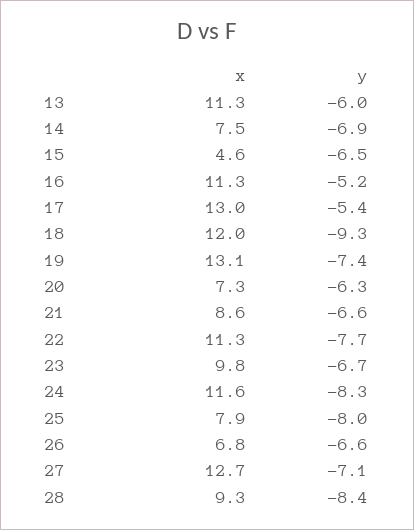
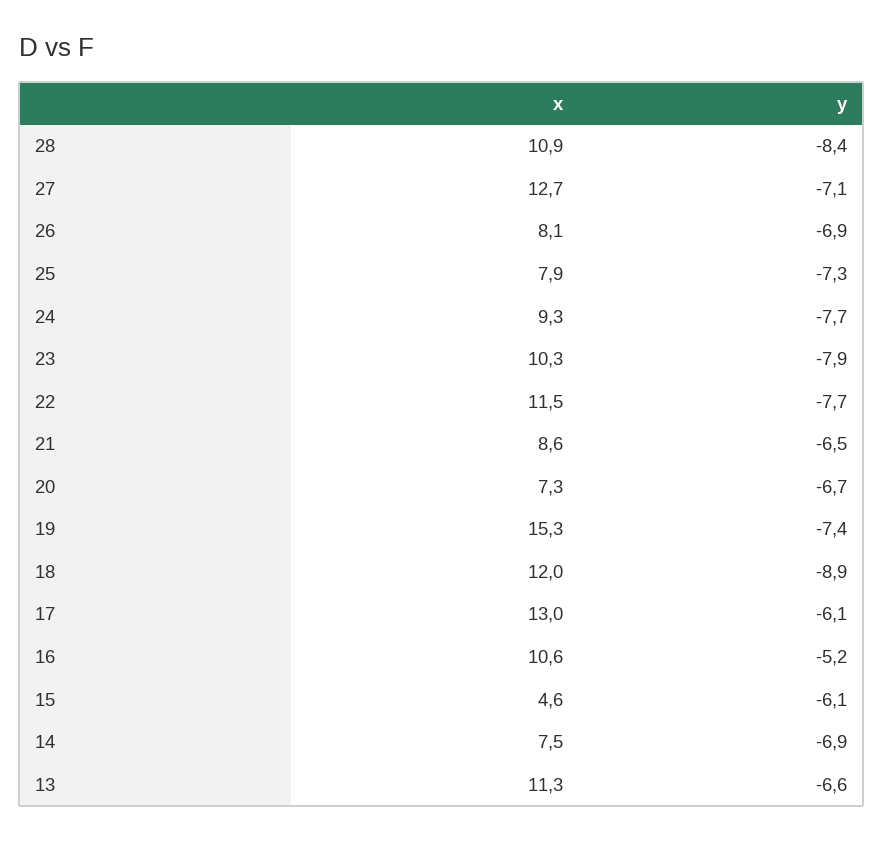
y, 13: -6 -> -6.6
y, 15: -6.5 -> -6.1
x, 16: 11.3 -> 10.6
y, 17: -5.4 -> -6.1
y, 18: -9.3 -> -8.9
x, 19: 13.1 -> 15.3
y, 20: -6.3 -> -6.7
y, 21: -6.6 -> -6.5
x, 22: 11.3 -> 11.5
x, 23: 9.8 -> 10.3
y, 23: -6.7 -> -7.9
x, 24: 11.6 -> 9.3
y, 24: -8.3 -> -7.7
y, 25: -8 -> -7.3
x, 26: 6.8 -> 8.1
y, 26: -6.6 -> -6.9
x, 28: 9.3 -> 10.9

